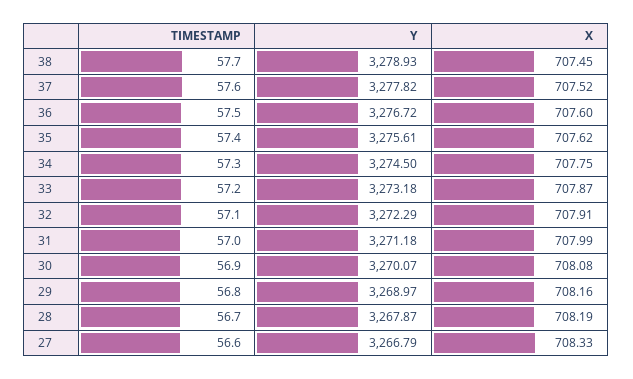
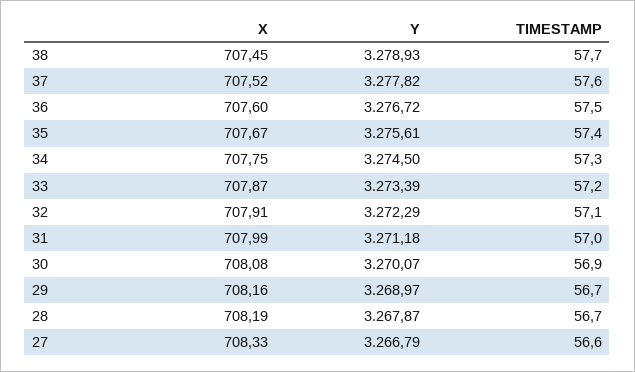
X, 35: 707.62 -> 707.67
Y, 33: 3273.18 -> 3273.39
TIMESTAMP, 29: 56.8 -> 56.7

